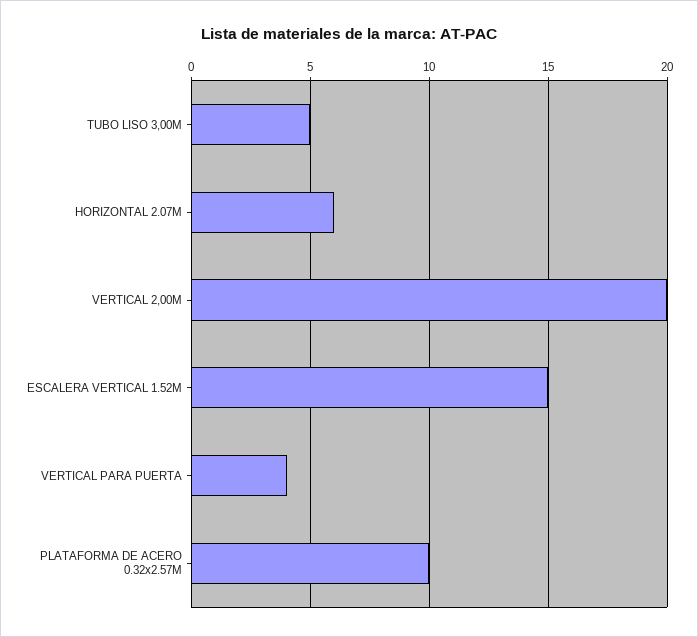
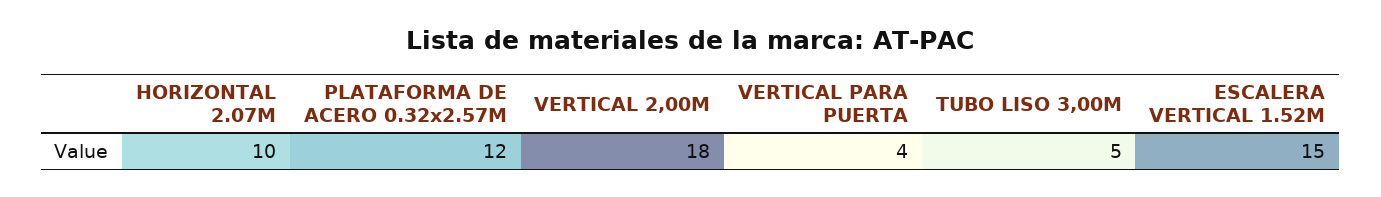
HORIZONTAL 2.07M: 6 -> 10
VERTICAL 2,00M: 20 -> 18
PLATAFORMA DE ACERO 0.32x2.57M: 10 -> 12

